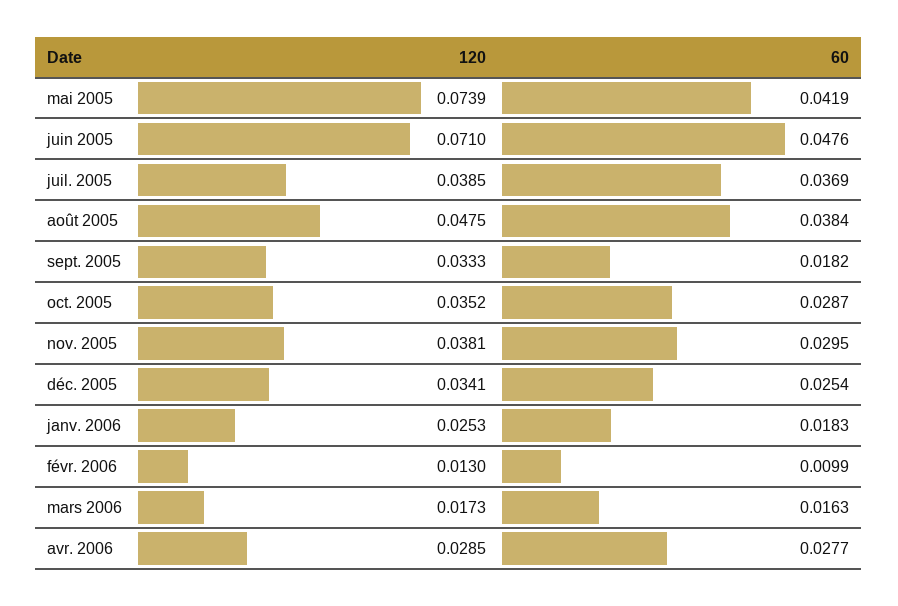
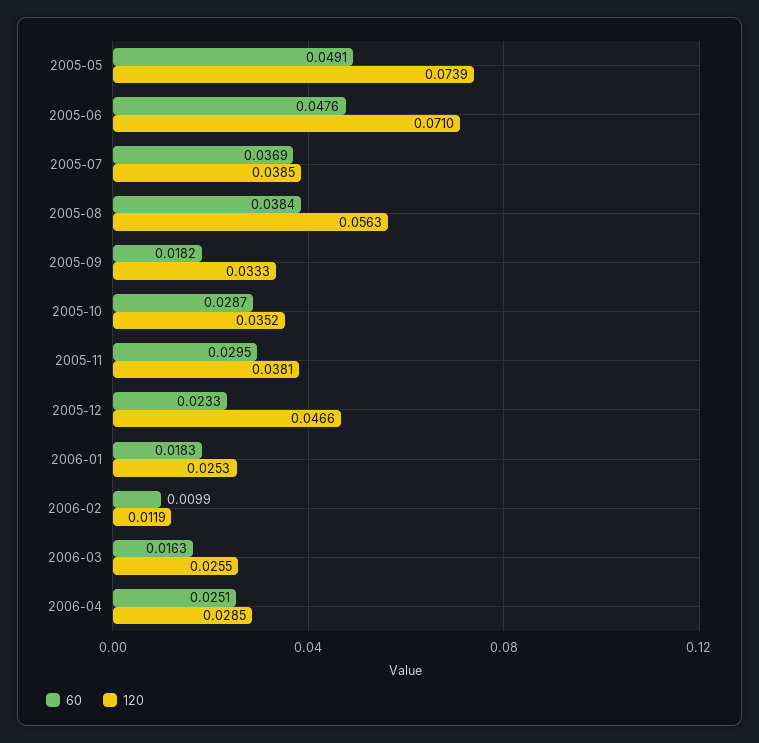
60, mai 2005: 0.0419 -> 0.0491
120, août 2005: 0.0475 -> 0.0563
120, déc. 2005: 0.0341 -> 0.0466
60, déc. 2005: 0.0254 -> 0.0233
120, févr. 2006: 0.013 -> 0.0119
120, mars 2006: 0.0173 -> 0.0255
60, avr. 2006: 0.0277 -> 0.0251

